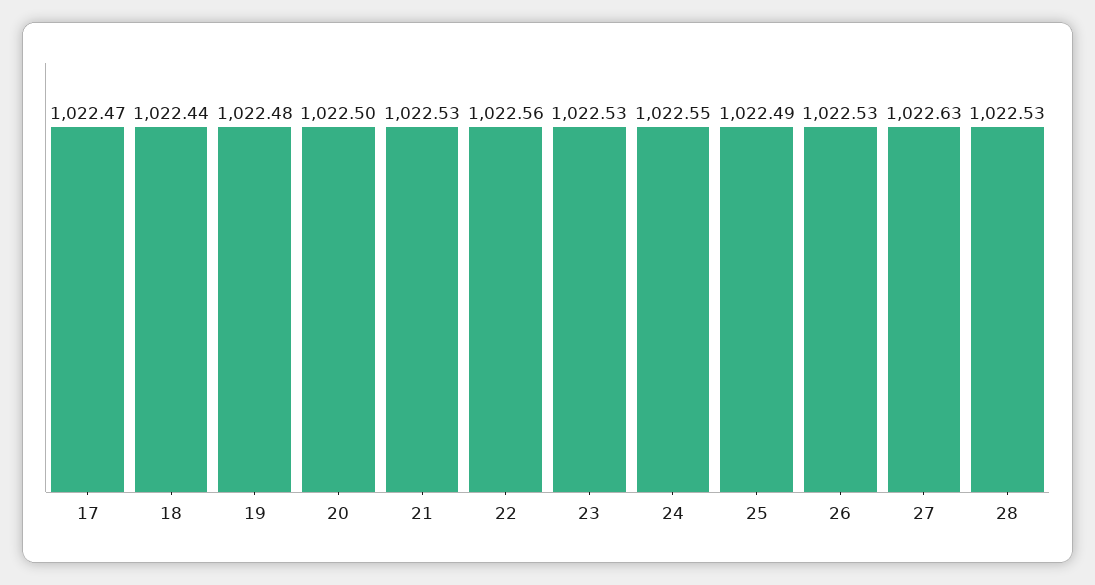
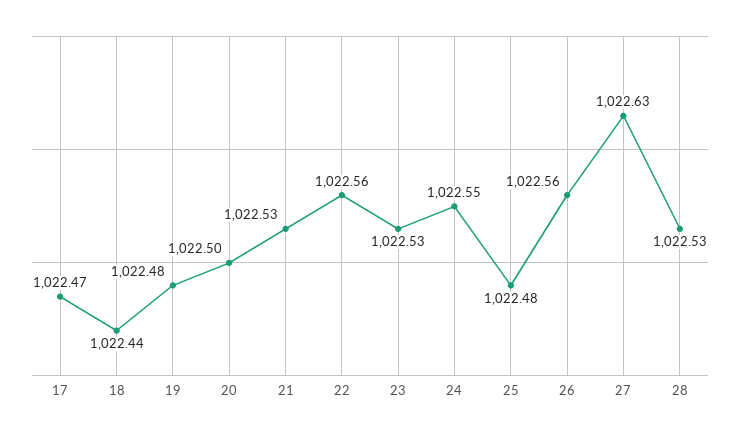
25: 1022.49 -> 1022.48
26: 1022.53 -> 1022.56

